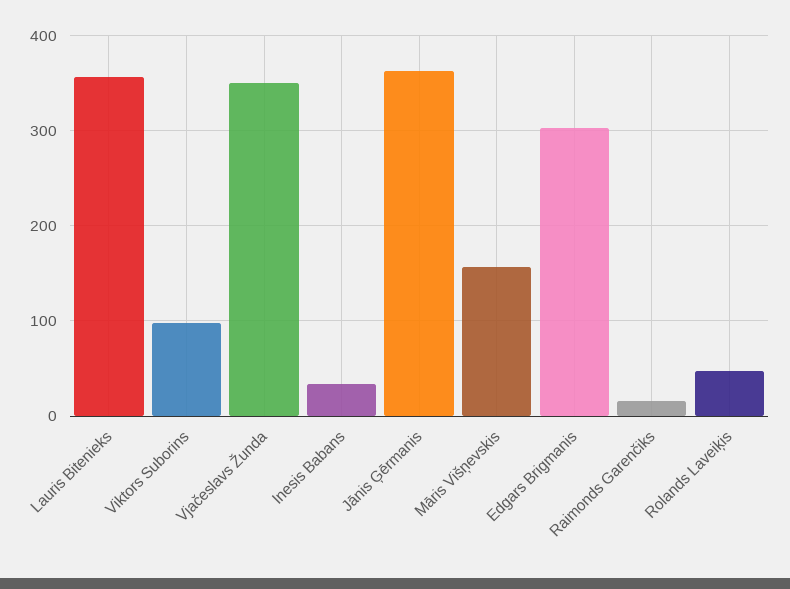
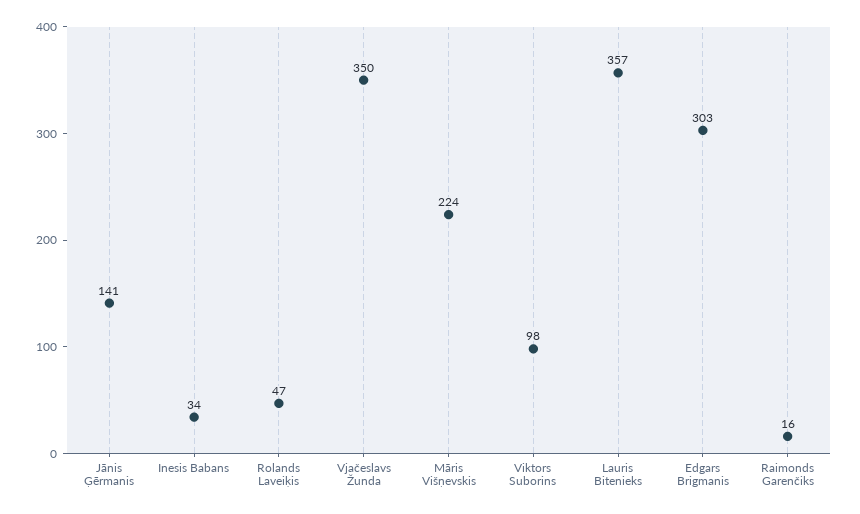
Jānis Ģērmanis: 360 -> 141
Māris Višņevskis: 160 -> 224

